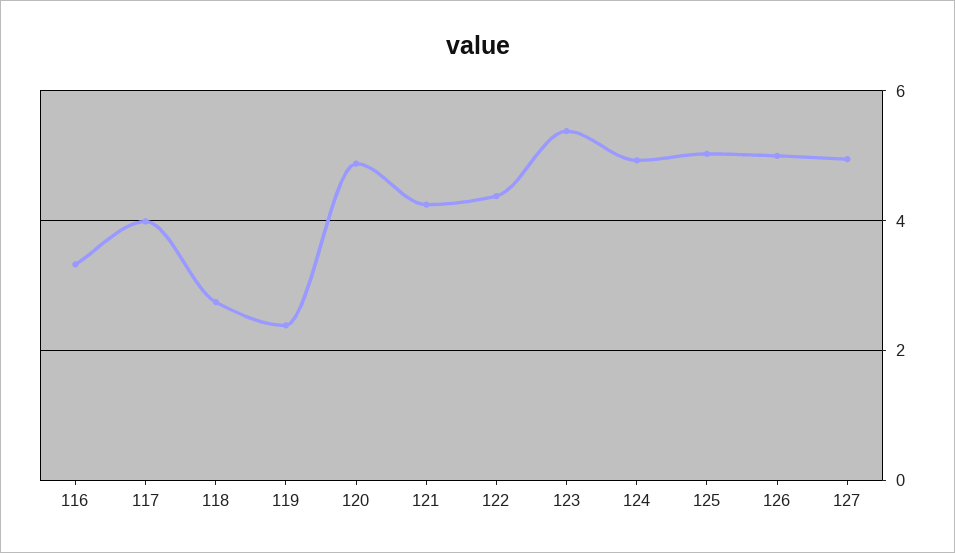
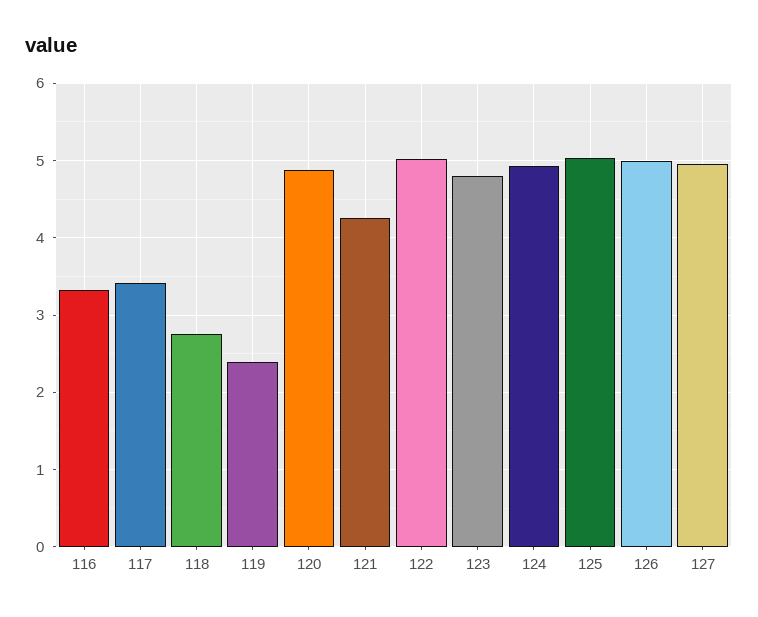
117: 4 -> 3.4
122: 4.4 -> 5
123: 5.4 -> 4.8

